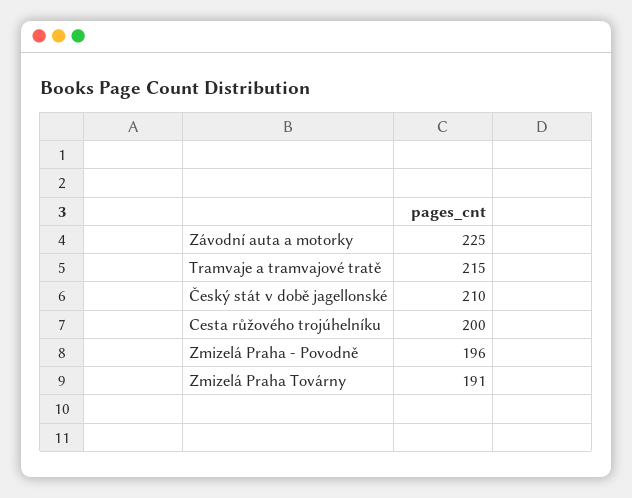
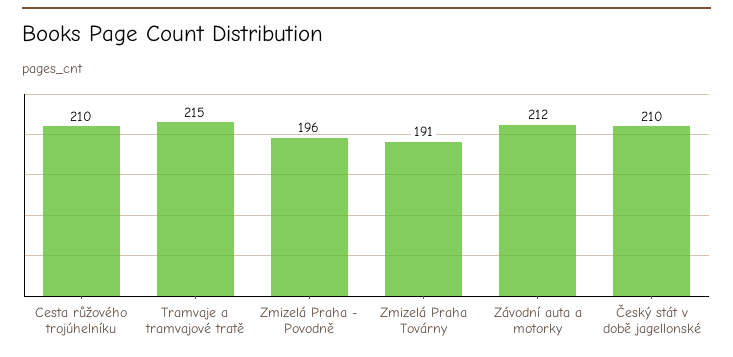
Závodní auta a motorky: 225 -> 212
Cesta růžového trojúhelníku: 200 -> 210

